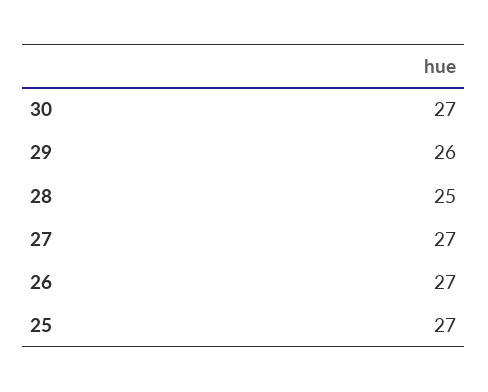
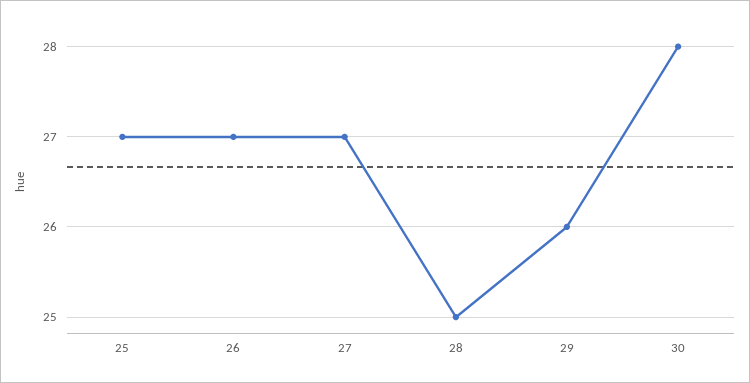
30: 27 -> 28

